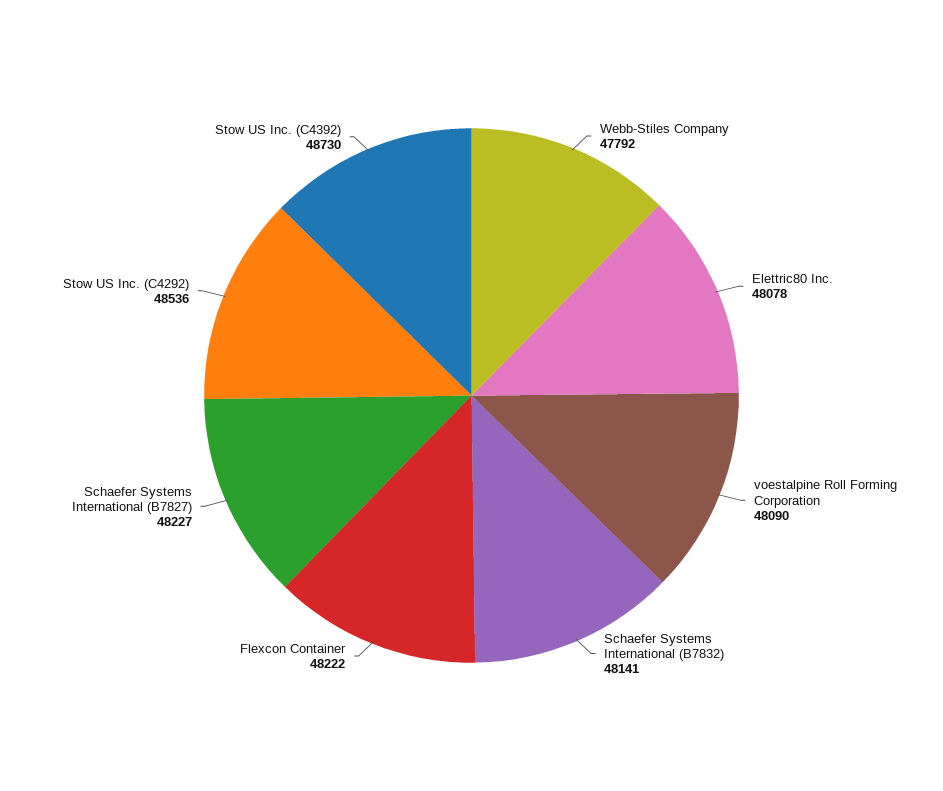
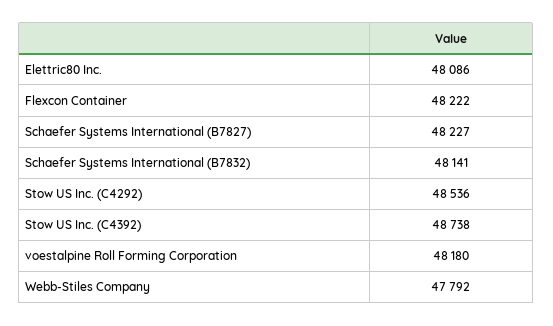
Elettric80 Inc.: 48078 -> 48086
voestalpine Roll Forming Corporation: 48090 -> 48180
Stow US Inc. (C4392): 48730 -> 48738

